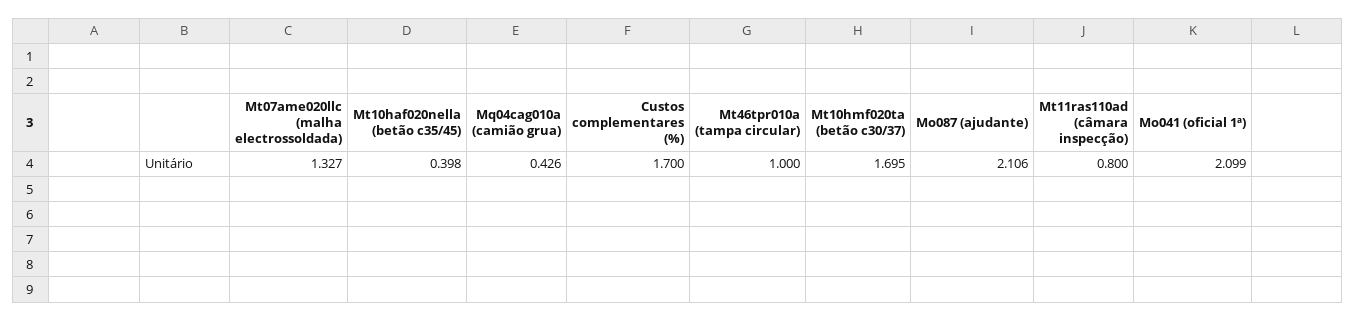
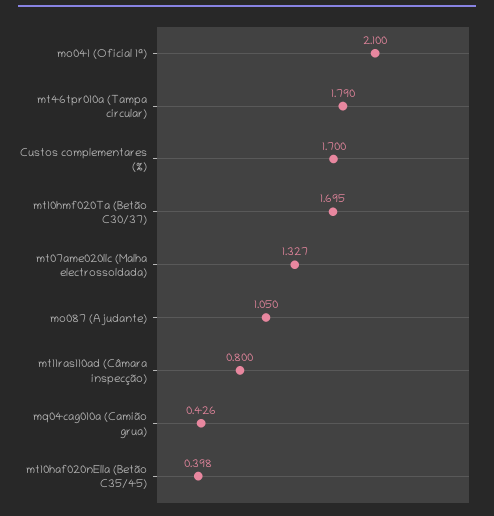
Mt46tpr010a (tampa circular): 1 -> 1.79
Mo087 (ajudante): 2.106 -> 1.05
Mo041 (oficial 1ª): 2.099 -> 2.1

